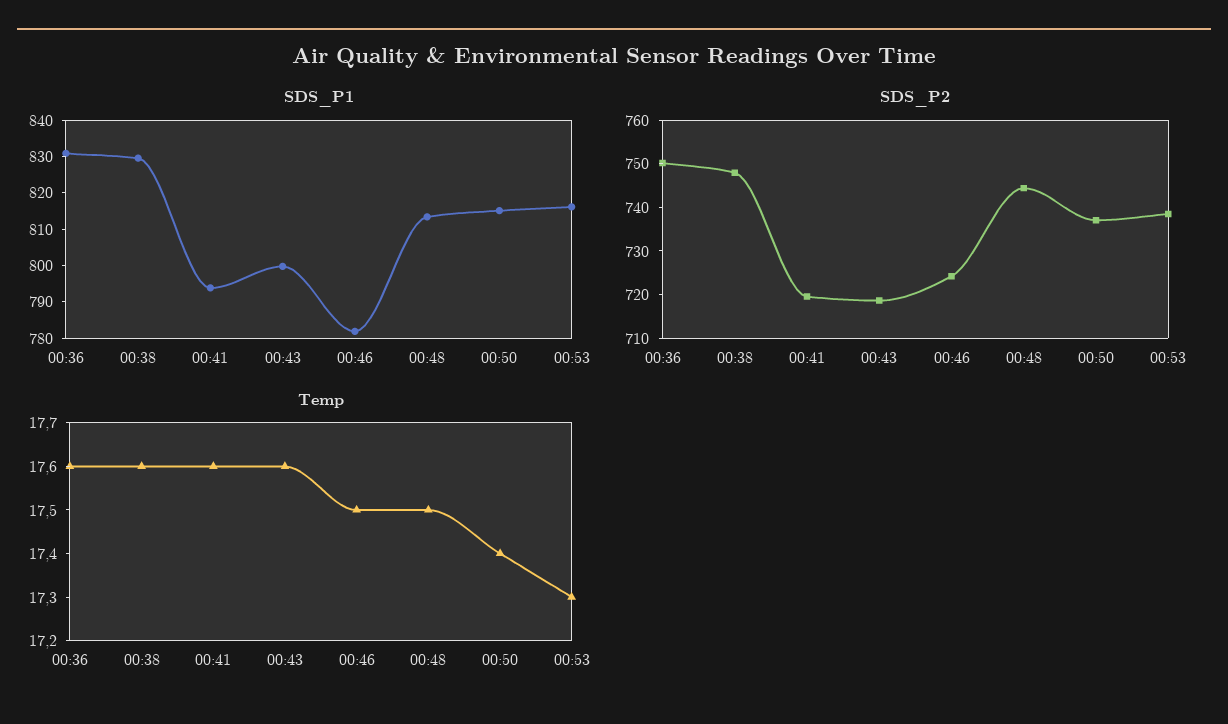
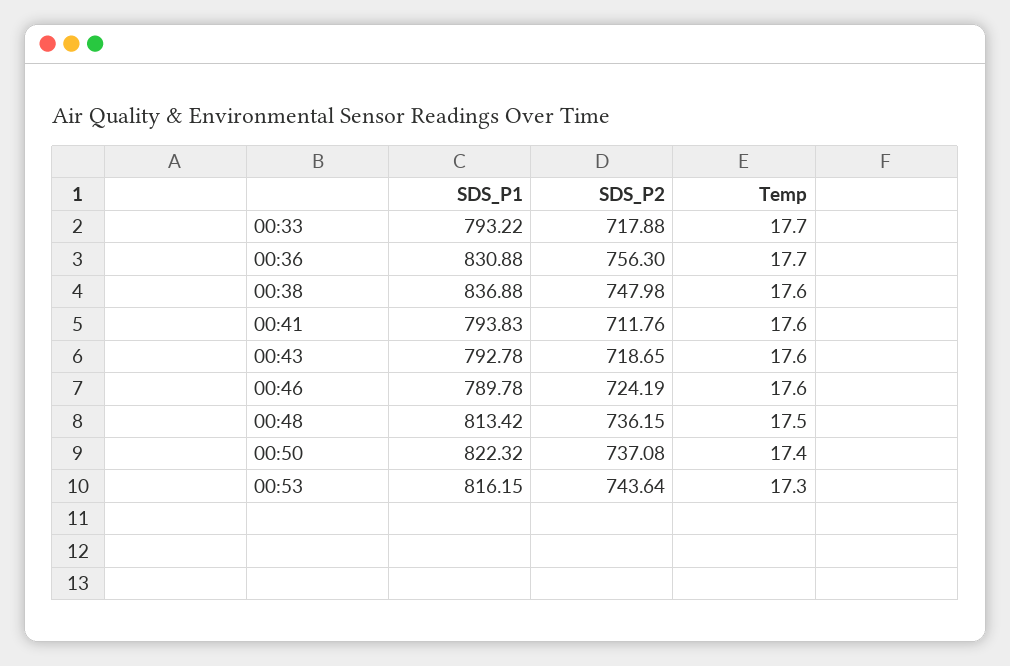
SDS_P1, 00:38: 830 -> 836.88
SDS_P1, 00:43: 800 -> 792.78
SDS_P1, 00:46: 782.5 -> 789.78
SDS_P1, 00:50: 815 -> 822.32
SDS_P2, 00:36: 750 -> 756.3
SDS_P2, 00:41: 720 -> 711.76
SDS_P2, 00:48: 744 -> 736.15
SDS_P2, 00:53: 738 -> 743.64
Temp, 00:36: 17.6 -> 17.7
Temp, 00:46: 17.5 -> 17.6
SDS_P1, 00:33: none -> 793.22
SDS_P2, 00:33: none -> 717.88
Temp, 00:33: none -> 17.7

